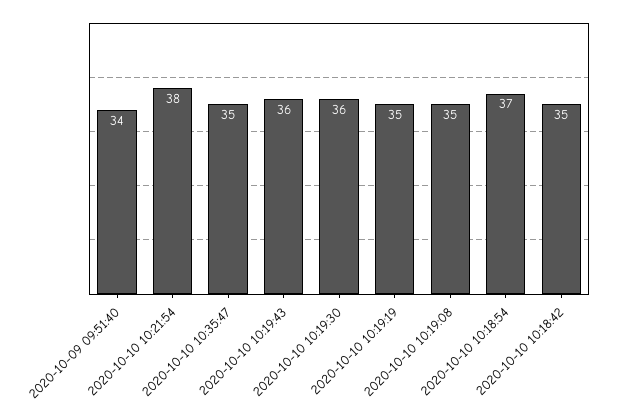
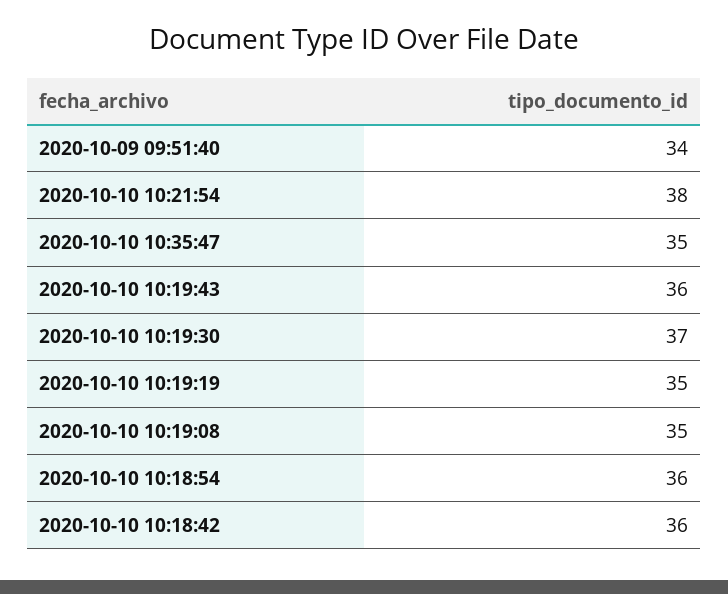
2020-10-10 10:19:30: 36 -> 37
2020-10-10 10:18:54: 37 -> 36
2020-10-10 10:18:42: 35 -> 36

